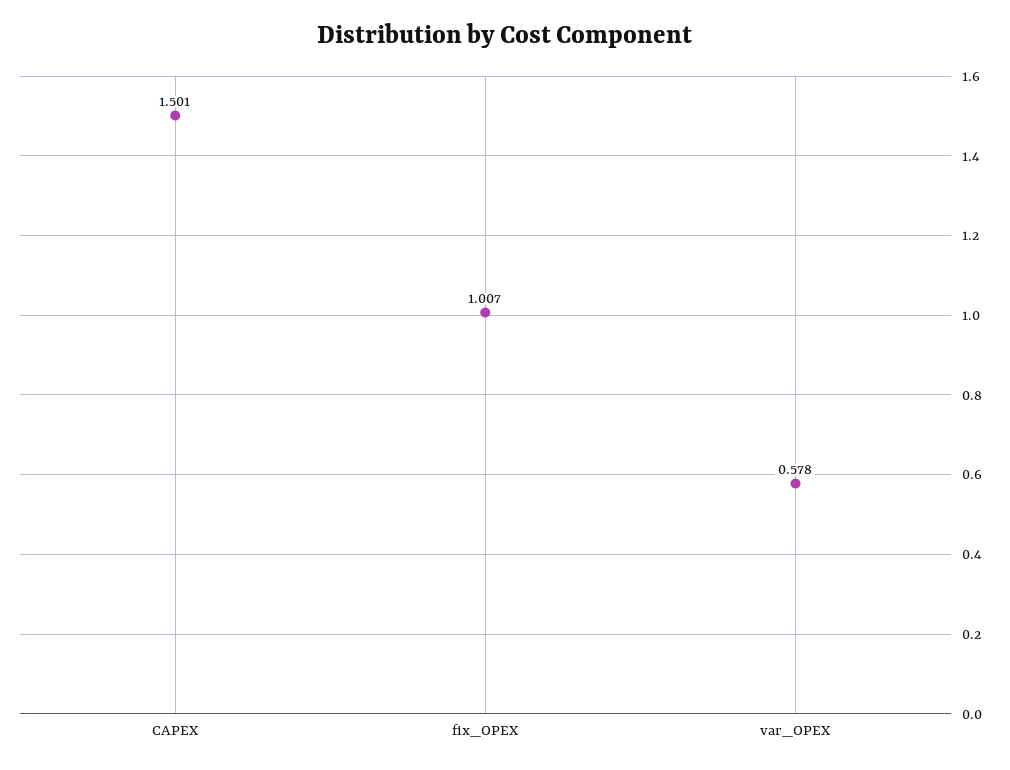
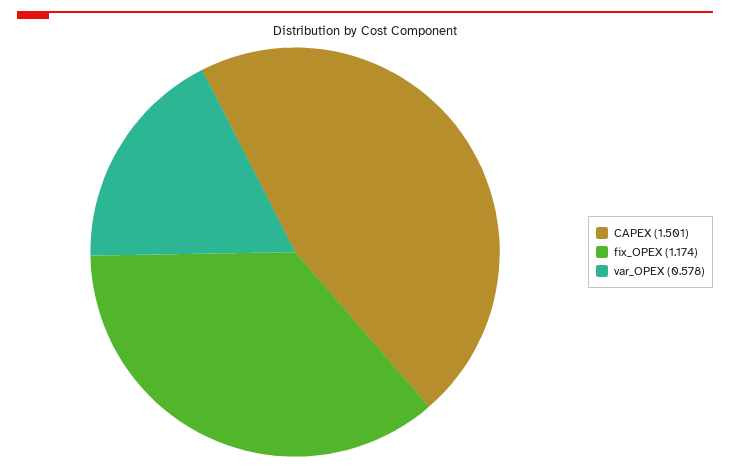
fix_OPEX: 1.007 -> 1.174

